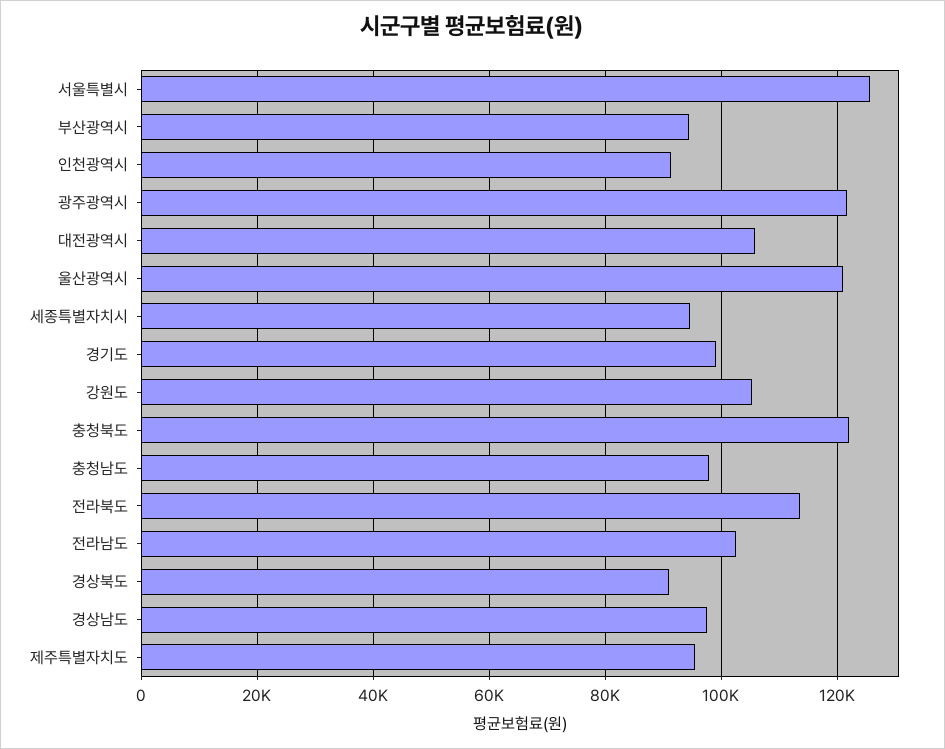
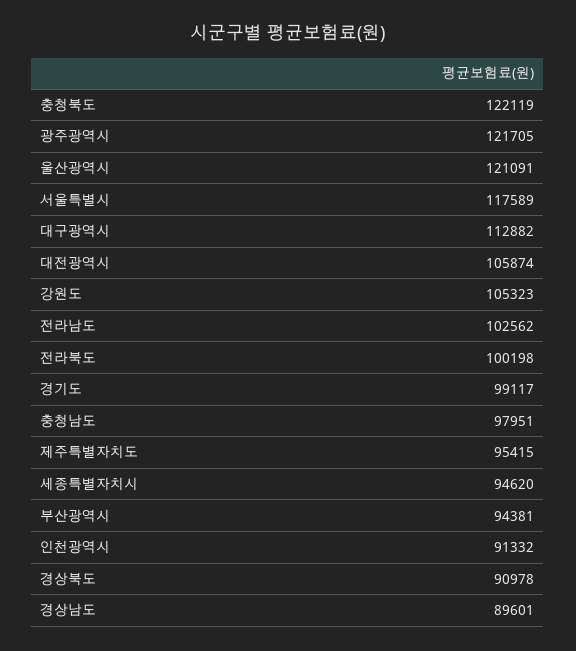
서울특별시: 126000 -> 117589
전라북도: 114000 -> 100198
경상남도: 98000 -> 89601
대구광역시: none -> 112882

